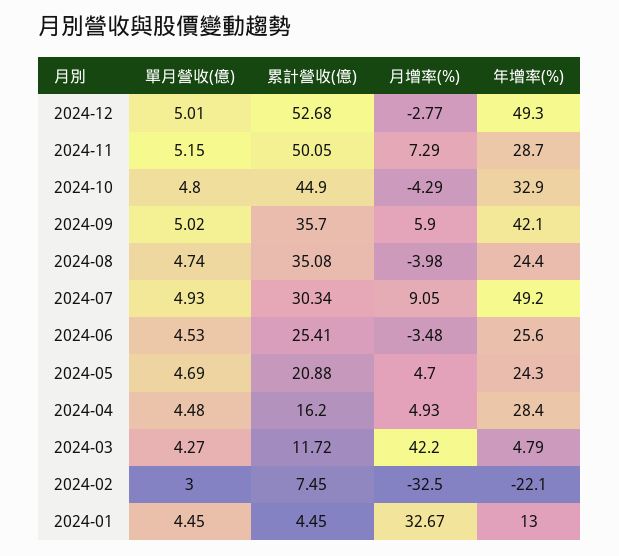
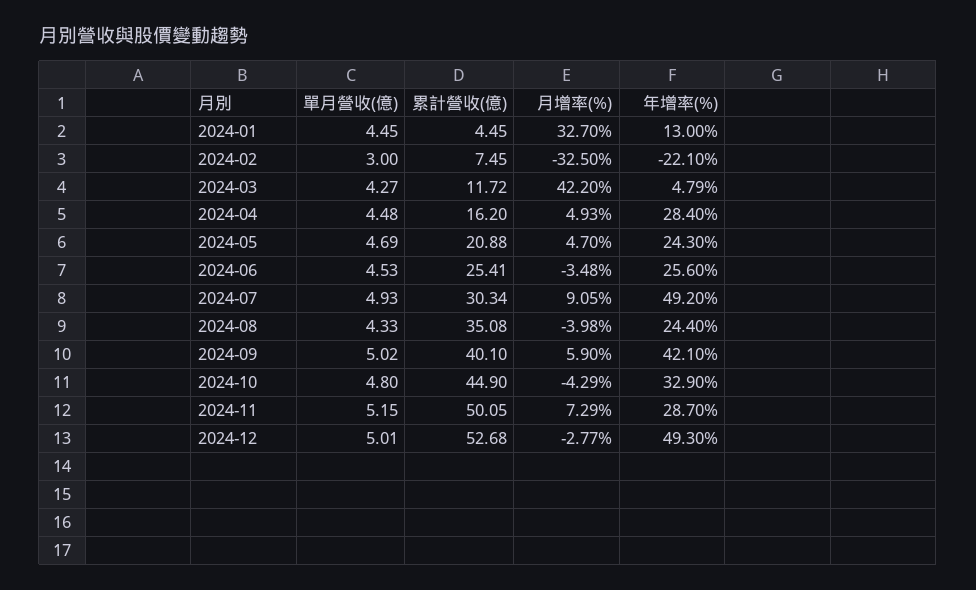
累計營收(億), 2024-09: 35.7 -> 40.1
單月營收(億), 2024-08: 4.74 -> 4.33
月增率(%), 2024-01: 32.67 -> 32.7

